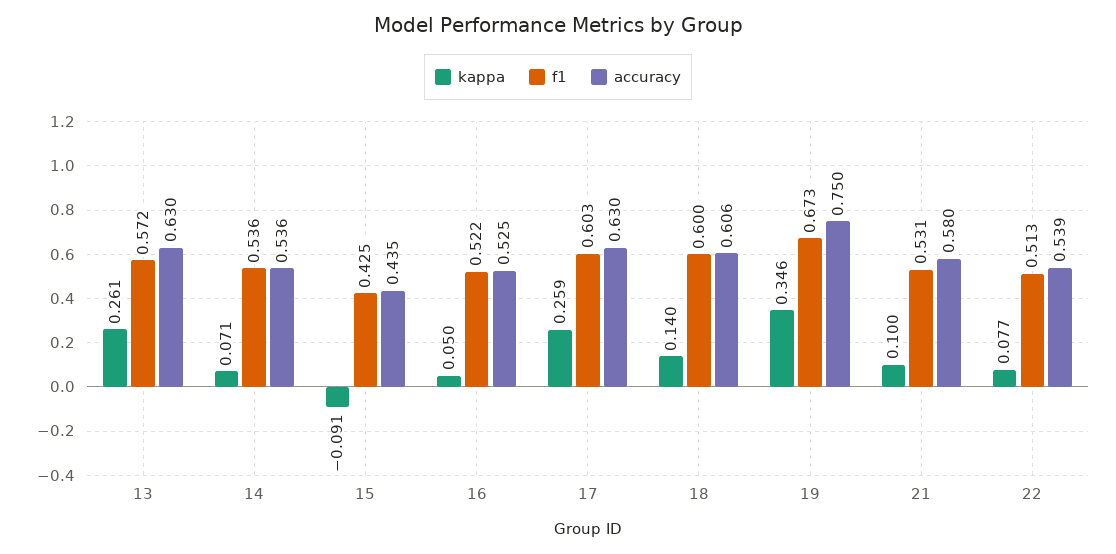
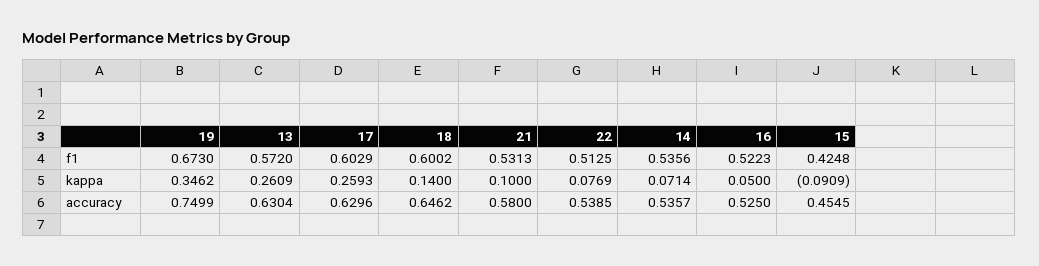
accuracy, 15: 0.435 -> 0.4545
accuracy, 18: 0.606 -> 0.6462

